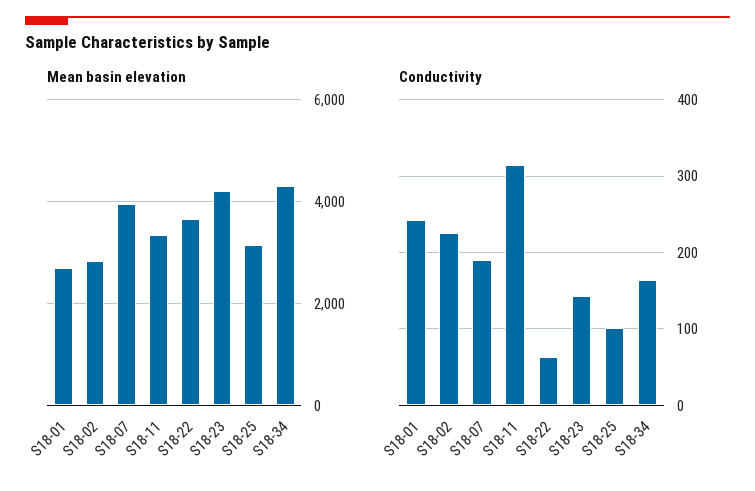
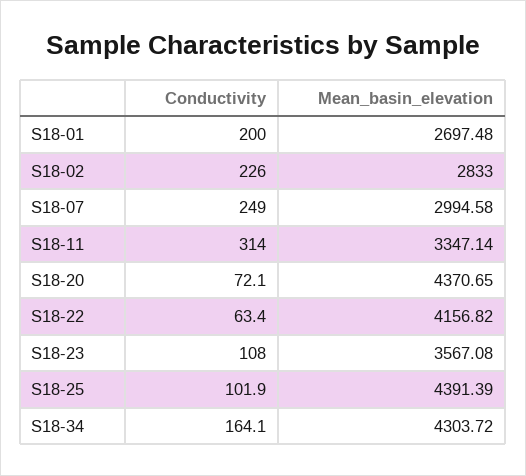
Mean basin elevation, S18-07: 4000 -> 2994.58
Mean basin elevation, S18-22: 3600 -> 4156.82
Mean basin elevation, S18-23: 4200 -> 3567.08
Mean basin elevation, S18-25: 3200 -> 4391.39
Conductivity, S18-01: 240 -> 200
Conductivity, S18-07: 190 -> 249
Conductivity, S18-23: 140 -> 108
Conductivity, S18-20: none -> 72.1
Mean basin elevation, S18-20: none -> 4370.65

